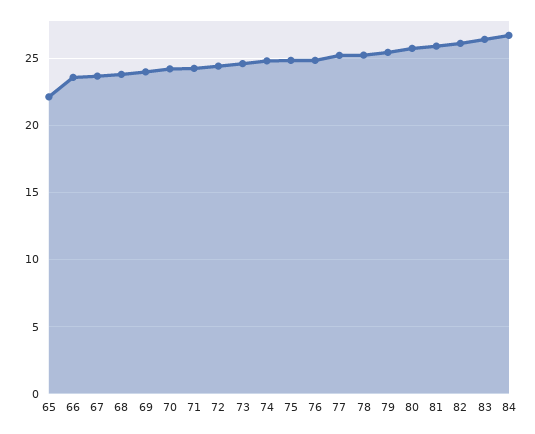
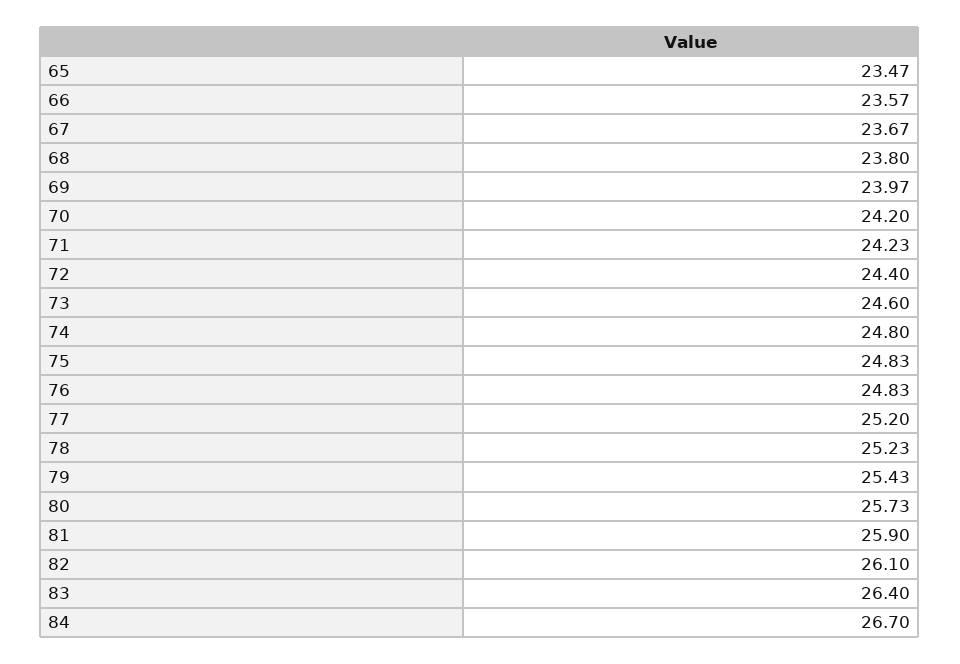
65: 22 -> 23.47

